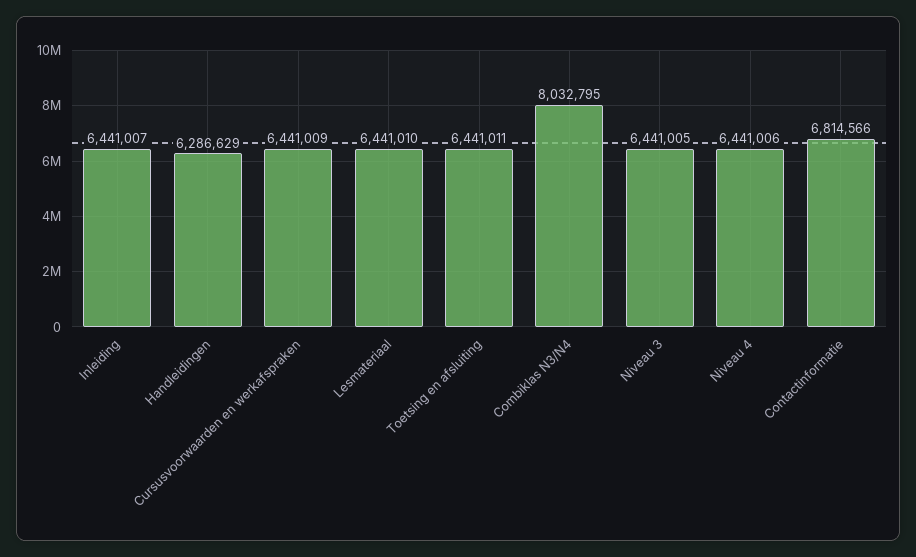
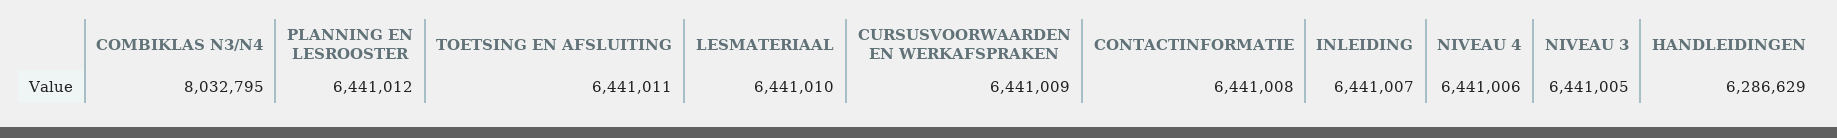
Contactinformatie: 6814566 -> 6441008
PLANNING EN LESROOSTER: none -> 6441012

